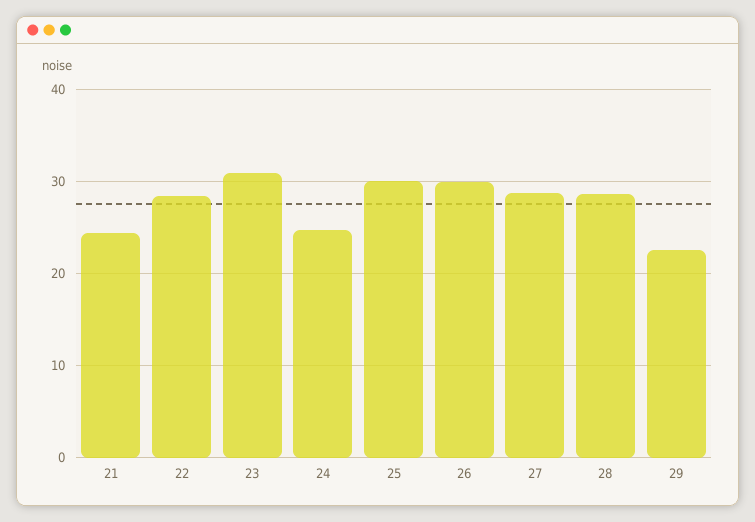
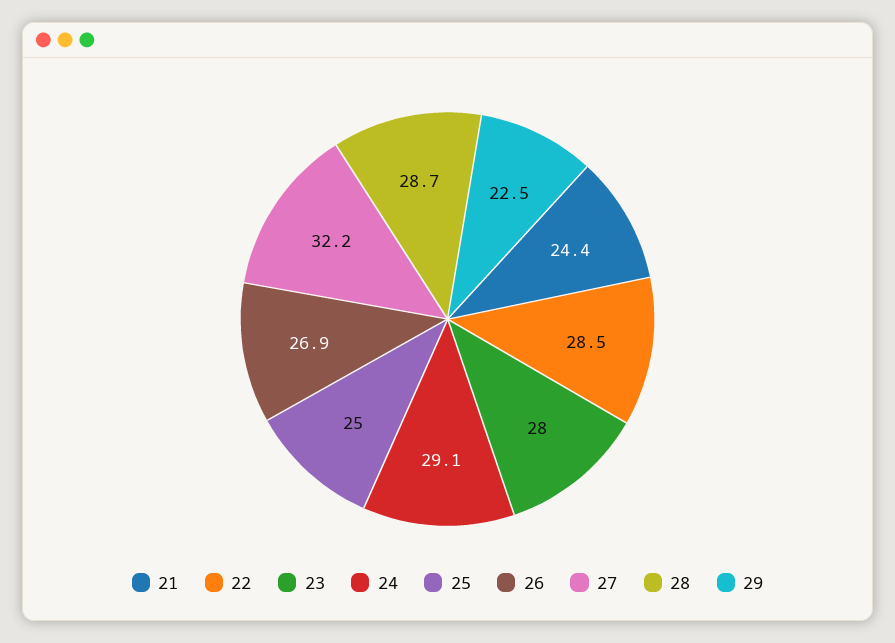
23: 31 -> 28
24: 25 -> 29.1
25: 30 -> 25
26: 30 -> 26.9
27: 29 -> 32.2

